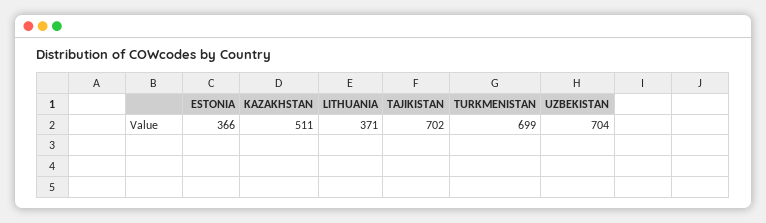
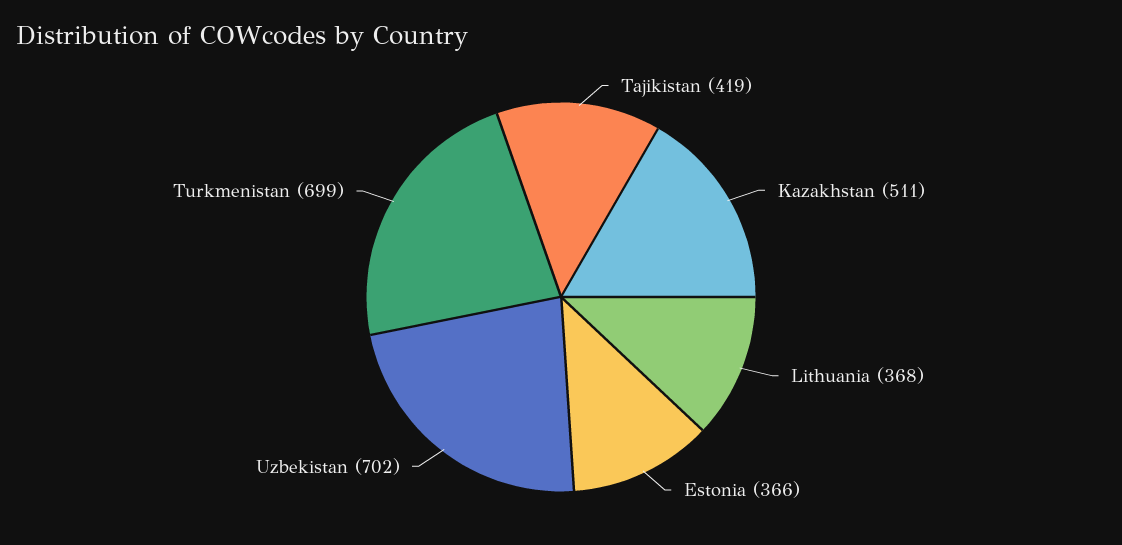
LITHUANIA: 371 -> 368
TAJIKISTAN: 702 -> 419
UZBEKISTAN: 704 -> 702

